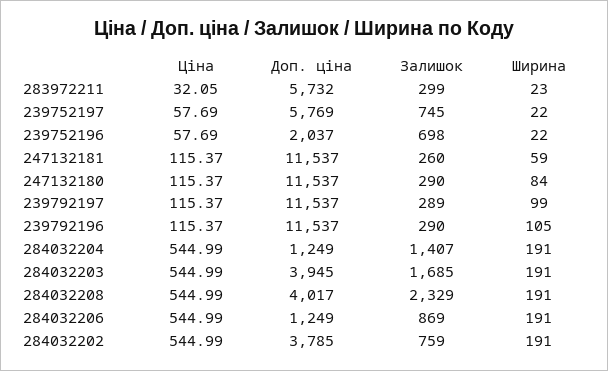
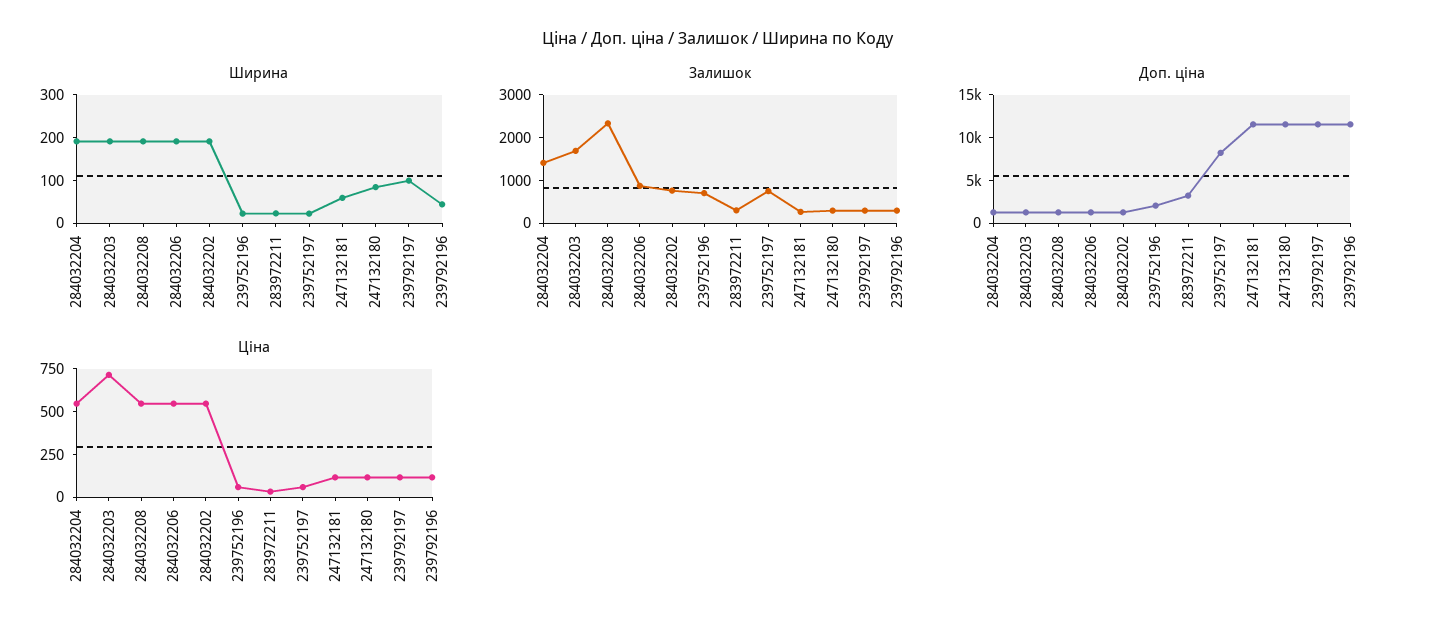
Доп. ціна, 283972211: 5732 -> 3000
Доп. ціна, 239752197: 5769 -> 8000
Ширина, 239792196: 105 -> 40
Ціна, 284032203: 544.99 -> 700
Доп. ціна, 284032203: 3945 -> 1000
Доп. ціна, 284032208: 4017 -> 1000
Доп. ціна, 284032202: 3785 -> 1000

